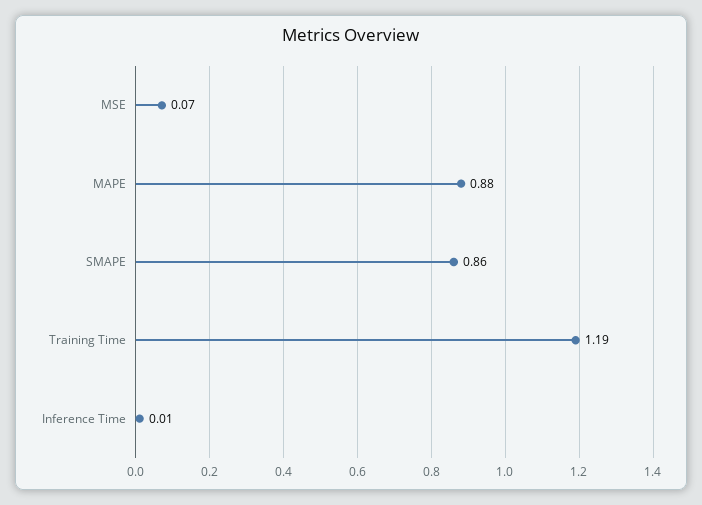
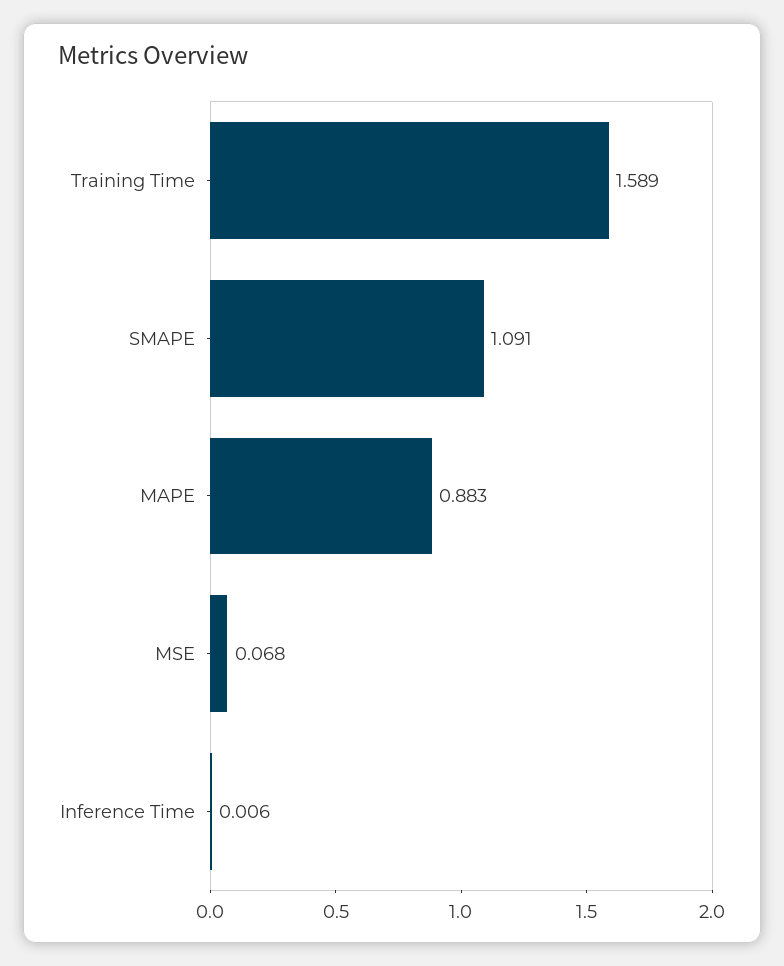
SMAPE: 0.86 -> 1.091
Training Time: 1.19 -> 1.589

